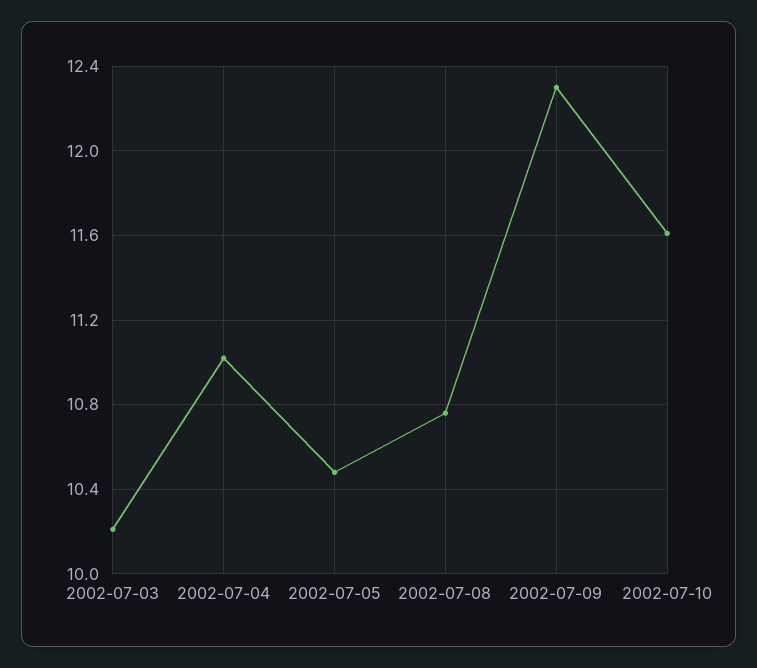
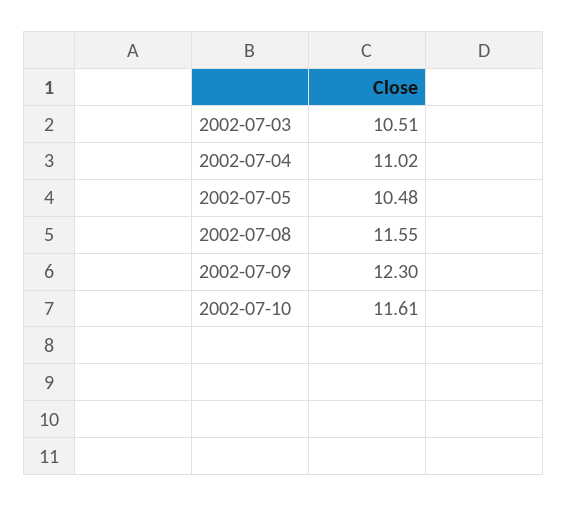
2002-07-03: 10.2 -> 10.51
2002-07-08: 10.75 -> 11.55

